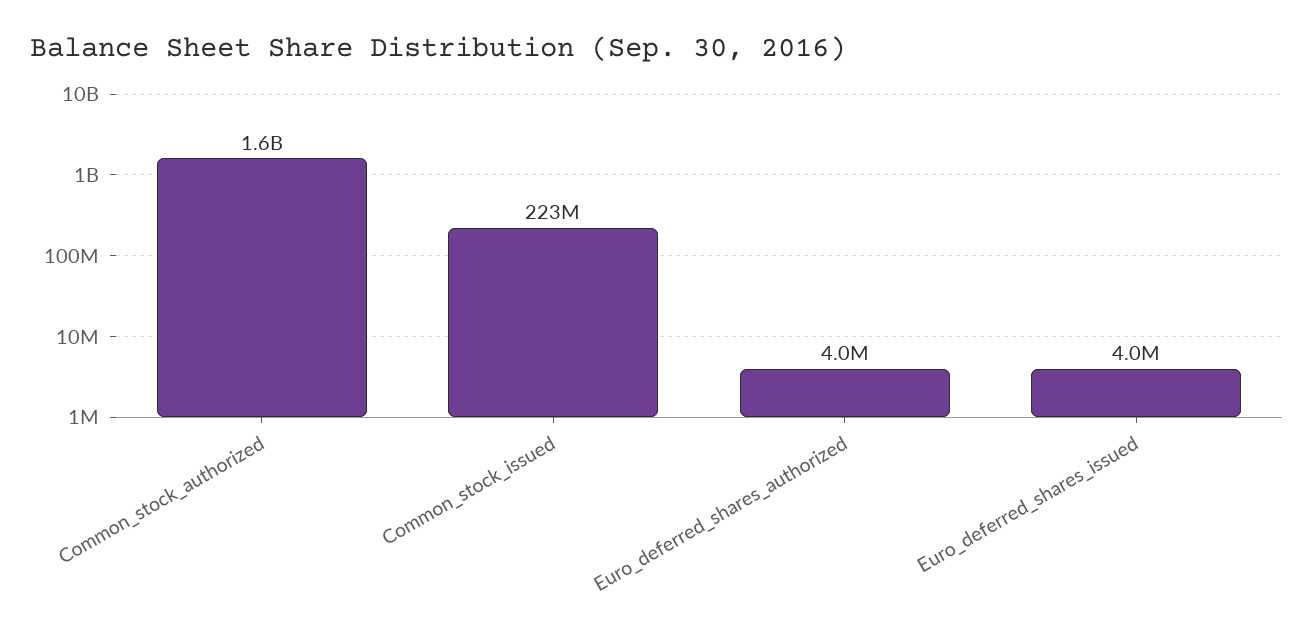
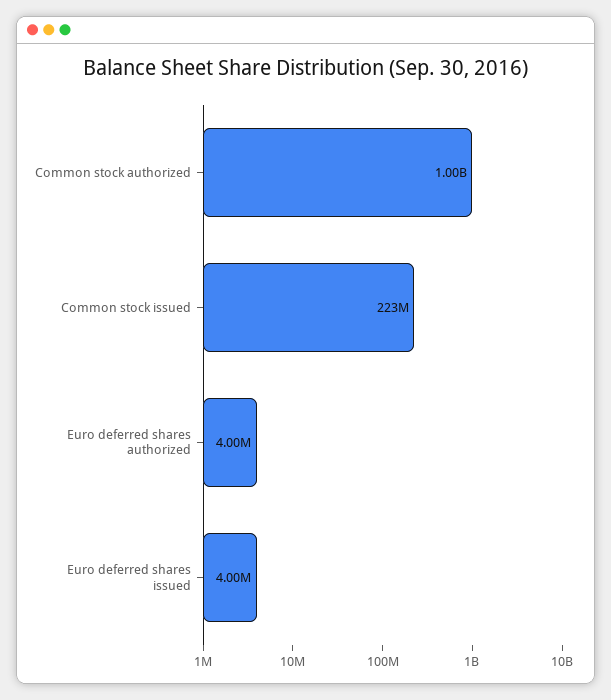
Common_stock_authorized: 1600000000 -> 1000000000

